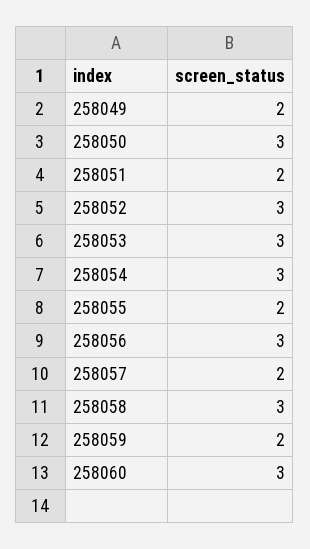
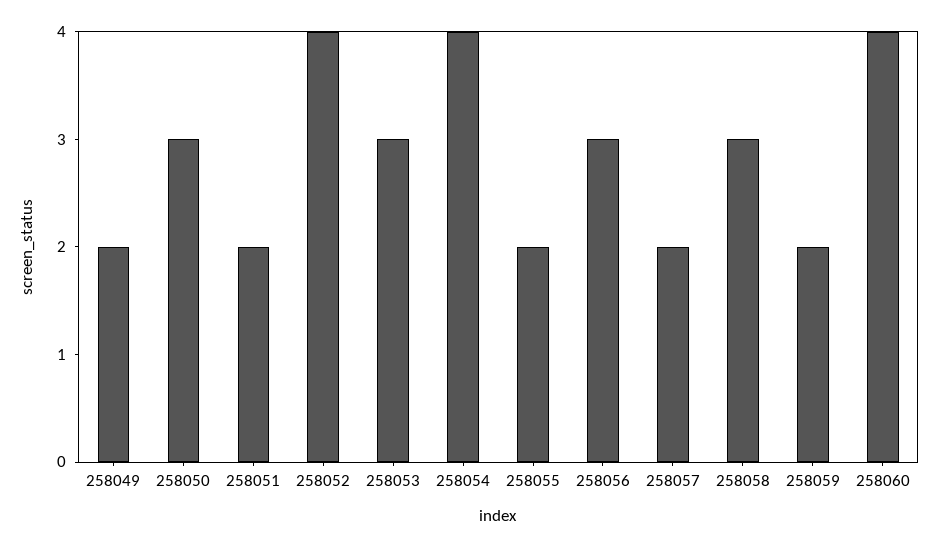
258052: 3 -> 4
258054: 3 -> 4
258060: 3 -> 4

